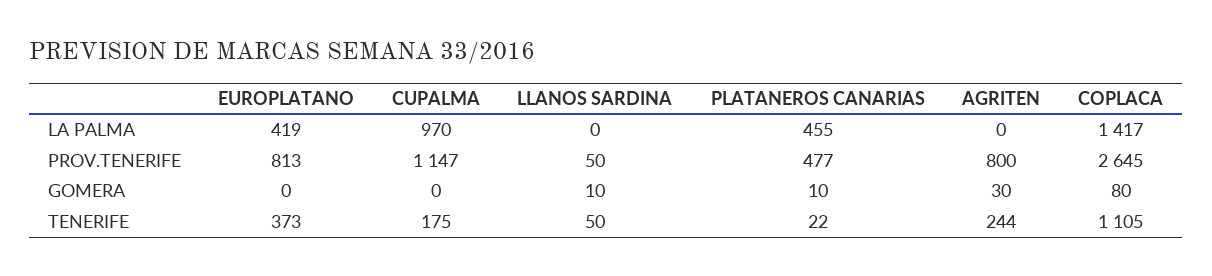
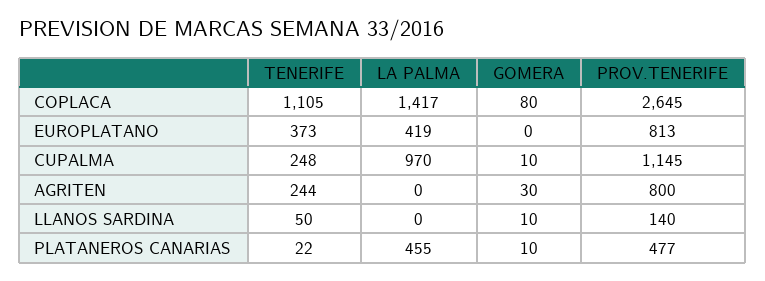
CUPALMA, PROV.TENERIFE: 1147 -> 1145
LLANOS SARDINA, PROV.TENERIFE: 50 -> 140
CUPALMA, GOMERA: 0 -> 10
CUPALMA, TENERIFE: 175 -> 248

